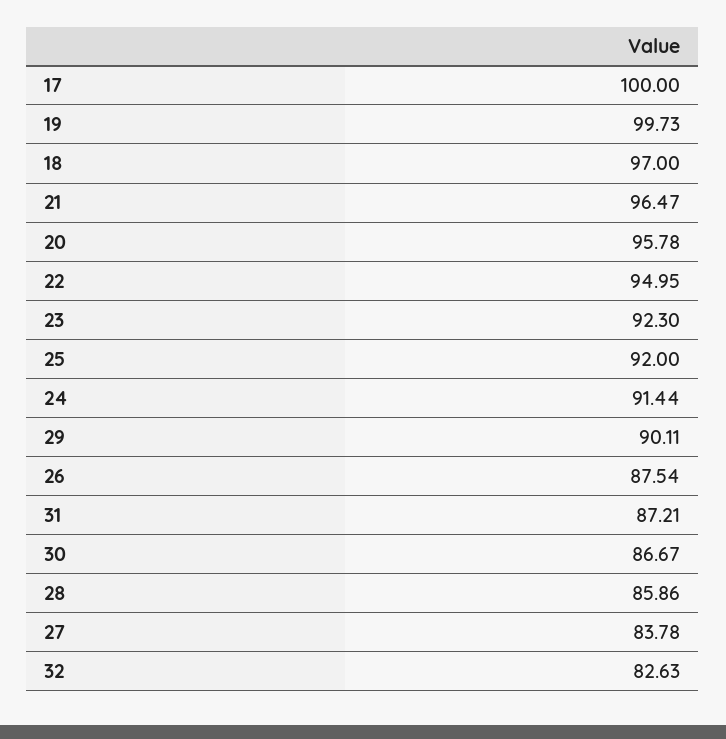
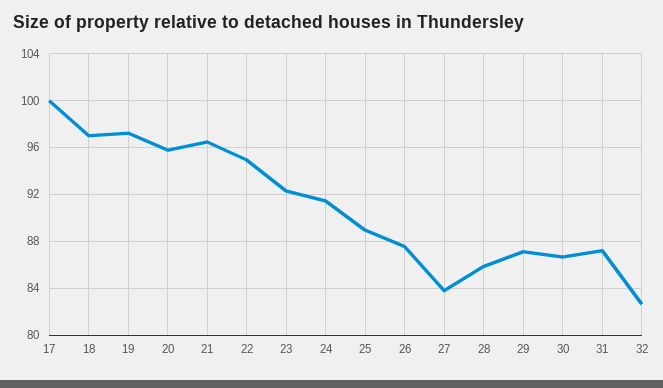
19: 99.73 -> 97
25: 92 -> 89
29: 90.11 -> 87

